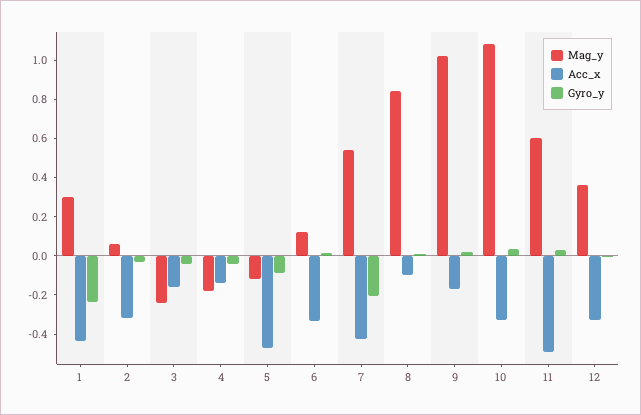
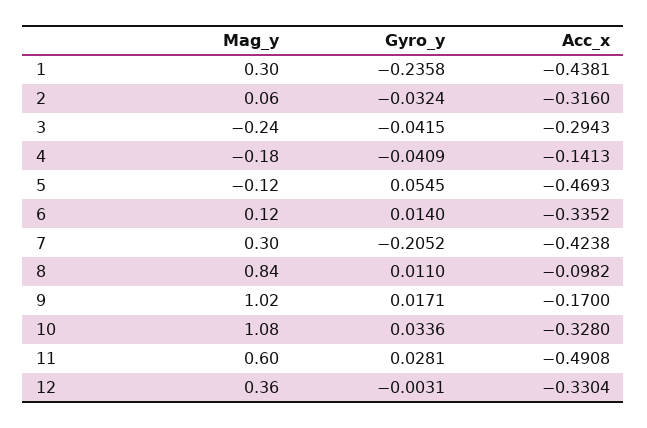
Acc_x, 3: -0.15 -> -0.2943
Gyro_y, 5: -0.1 -> 0.0545
Mag_y, 7: 0.55 -> 0.3

